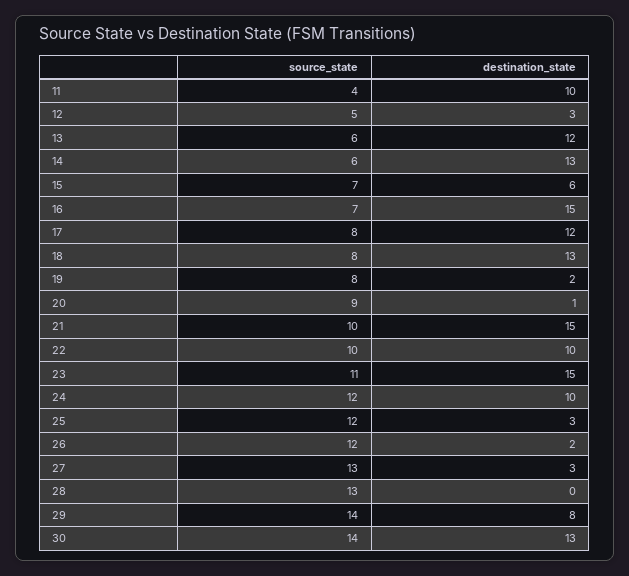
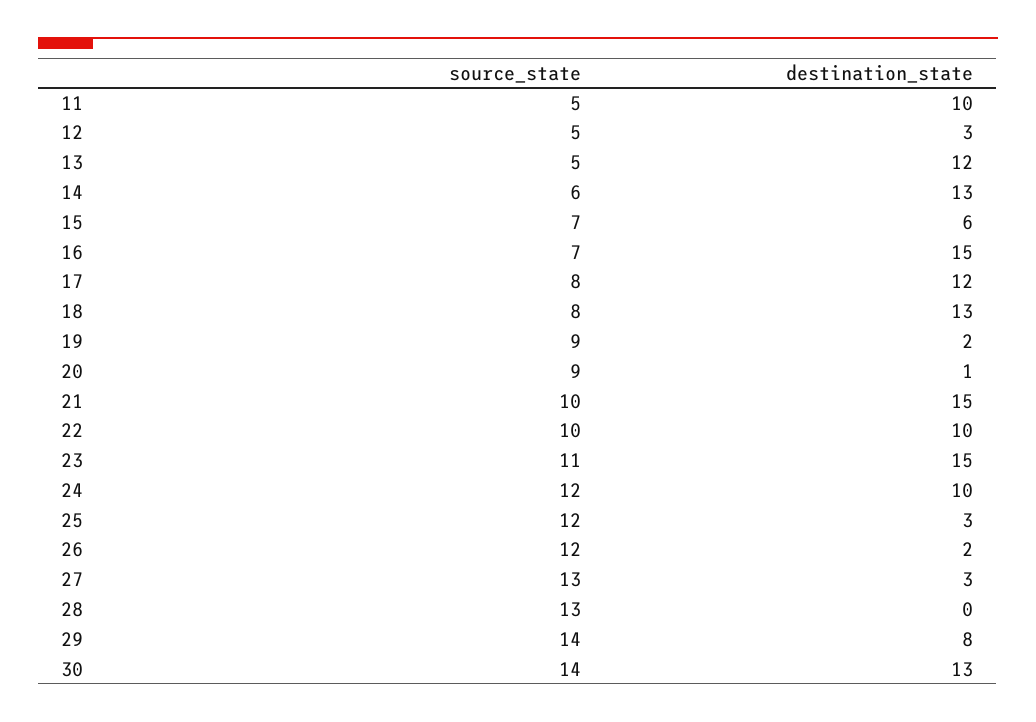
source_state, 11: 4 -> 5
source_state, 13: 6 -> 5
source_state, 19: 8 -> 9

